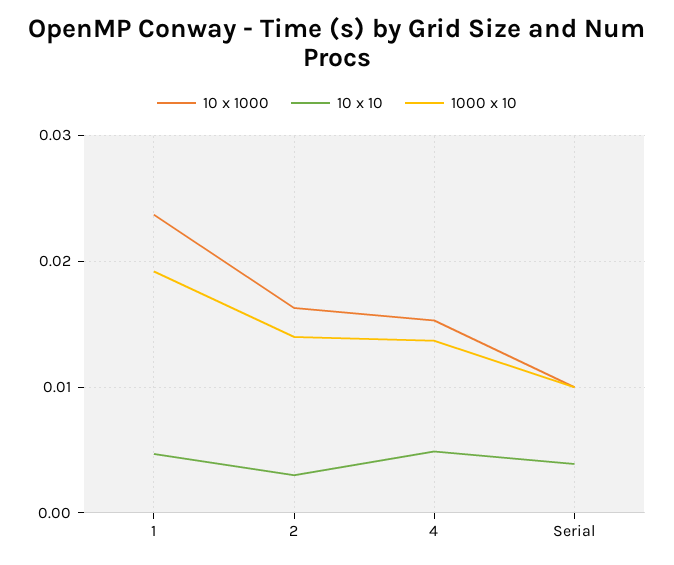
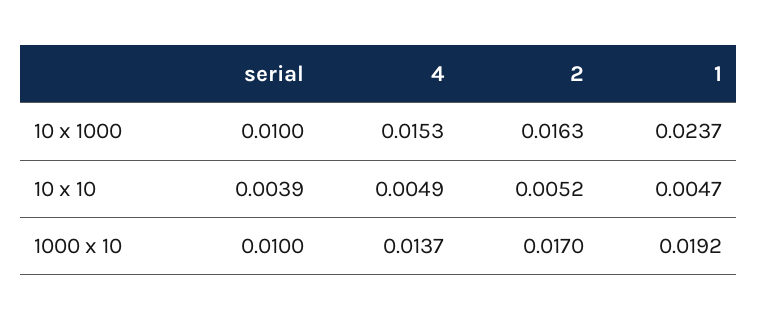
10 x 10, 2: 0.003 -> 0.0052
1000 x 10, 2: 0.014 -> 0.017

